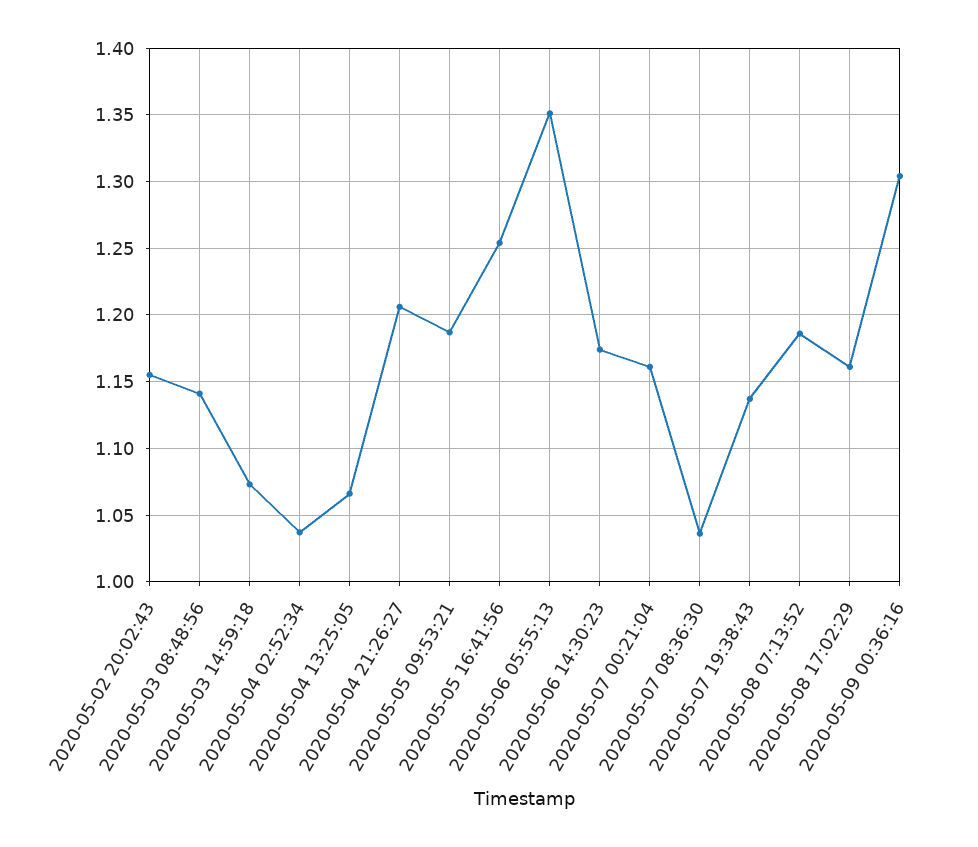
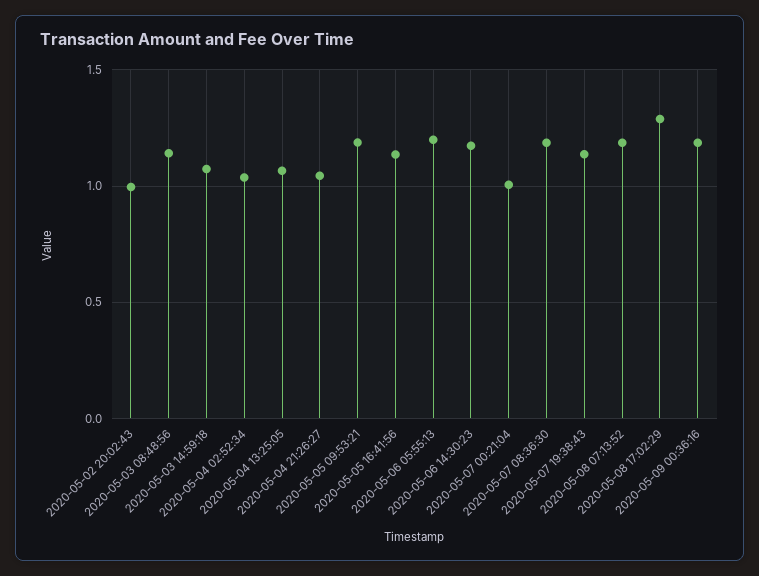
2020-05-02 20:02:43: 1.155 -> 1
2020-05-04 21:26:27: 1.205 -> 1.05
2020-05-05 16:41:56: 1.255 -> 1.15
2020-05-06 05:55:13: 1.35 -> 1.2
2020-05-07 00:21:04: 1.16 -> 1
2020-05-07 08:36:30: 1.035 -> 1.2
2020-05-08 17:02:29: 1.16 -> 1.3
2020-05-09 00:36:16: 1.305 -> 1.2

